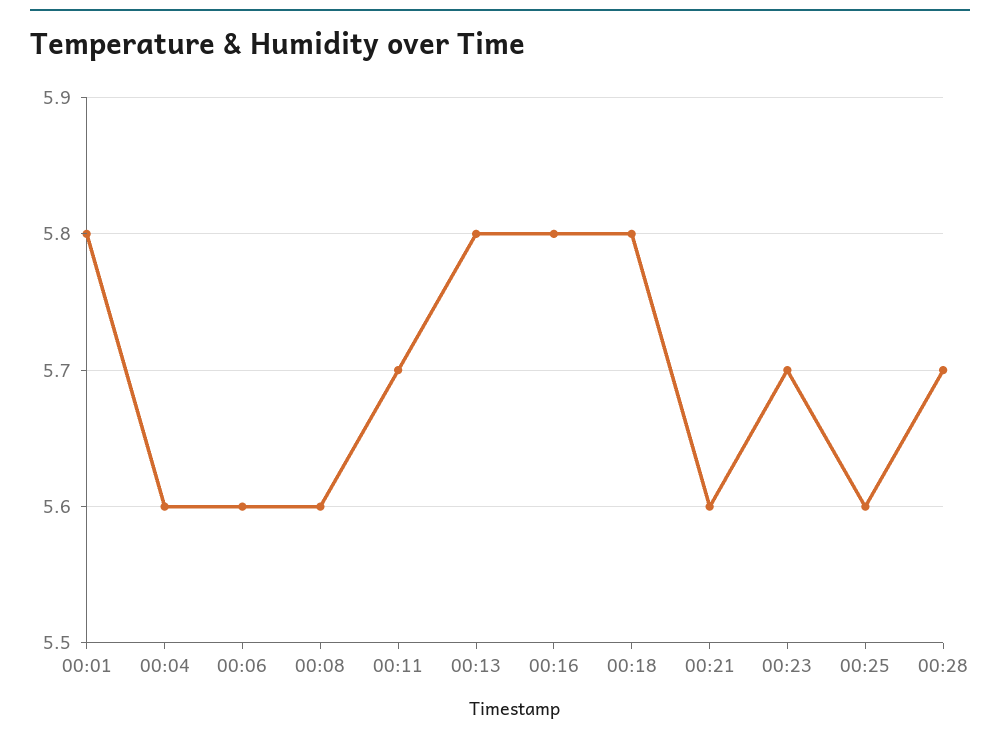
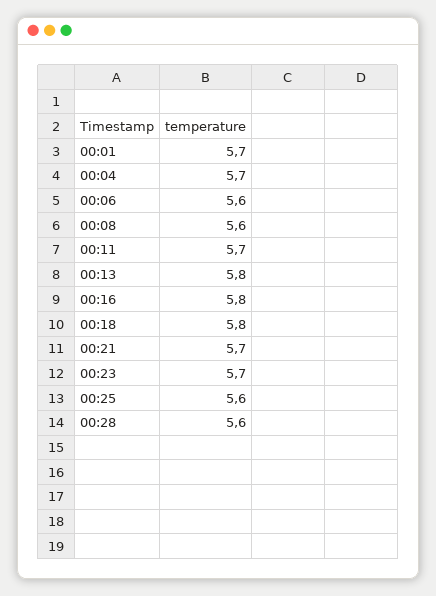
00:01: 5.8 -> 5.7
00:04: 5.6 -> 5.7
00:21: 5.6 -> 5.7
00:28: 5.7 -> 5.6

